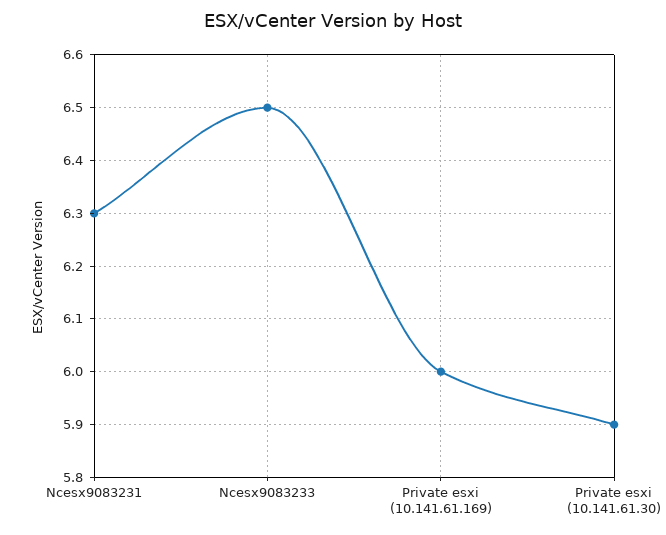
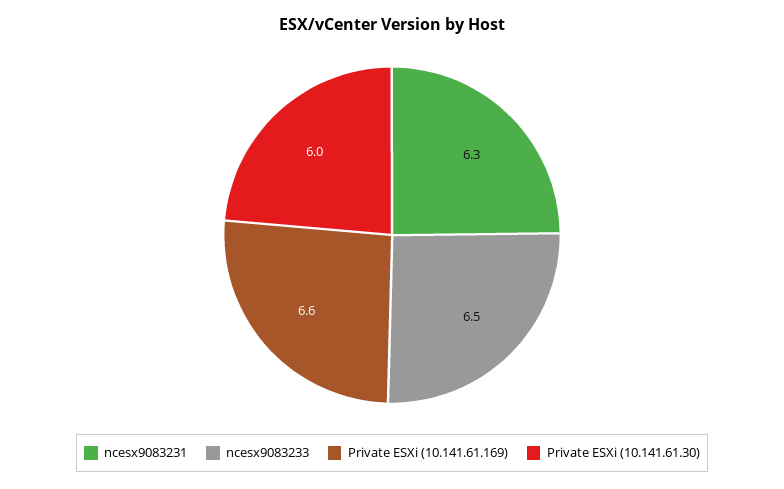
Private esxi (10.141.61.169): 6 -> 6.6
Private esxi (10.141.61.30): 5.9 -> 6

